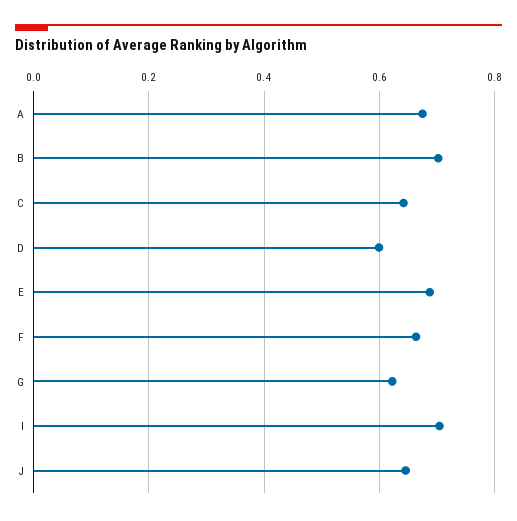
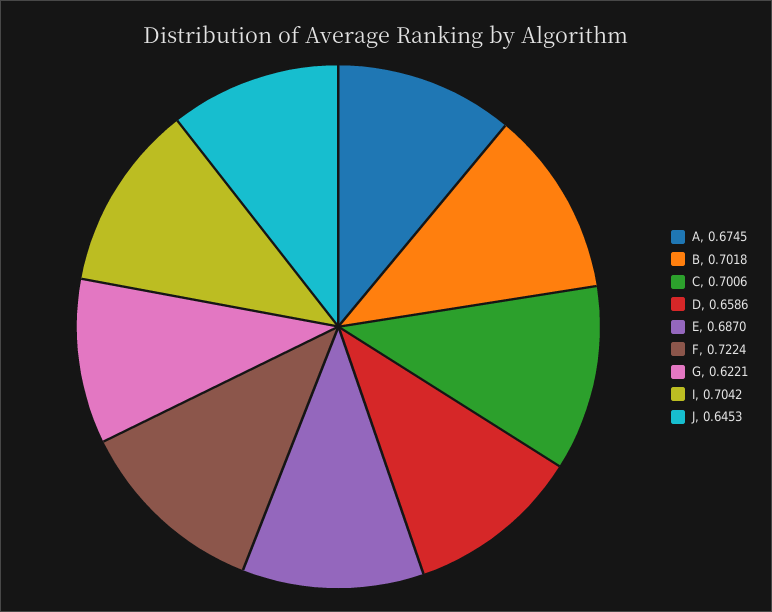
C: 0.64 -> 0.7006
D: 0.6 -> 0.6586
F: 0.66 -> 0.7224

